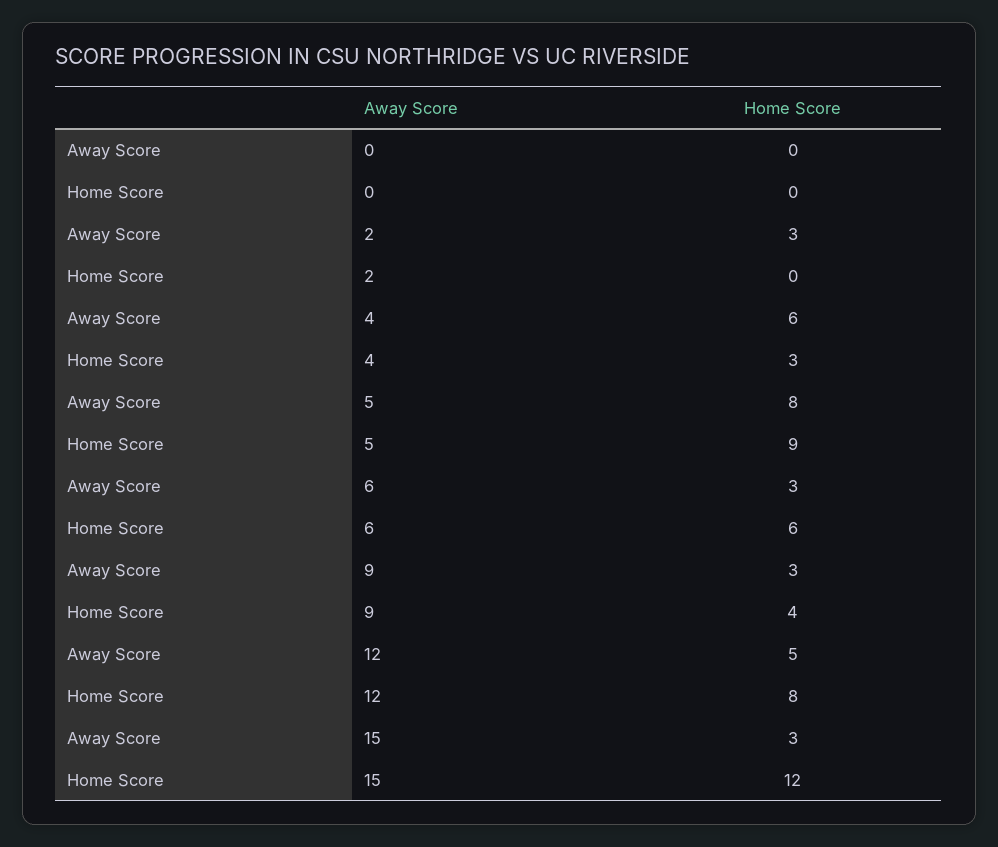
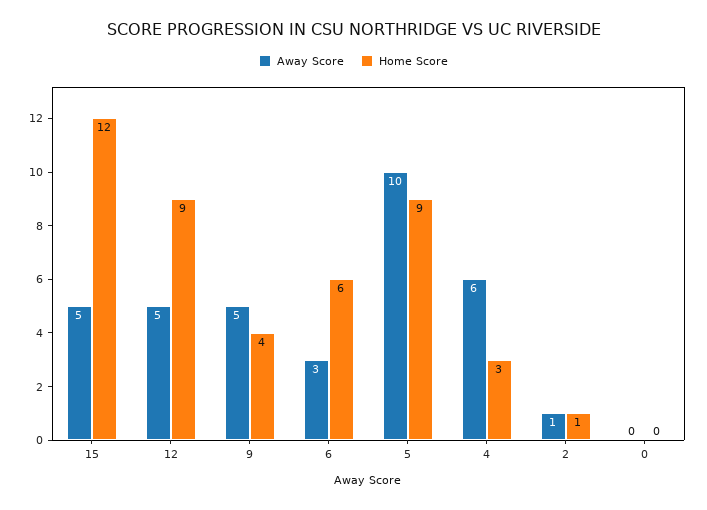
Away Score, 2: 3 -> 1
Home Score, 2: 0 -> 1
Away Score, 5: 8 -> 10
Away Score, 9: 3 -> 5
Home Score, 12: 8 -> 9
Away Score, 15: 3 -> 5

